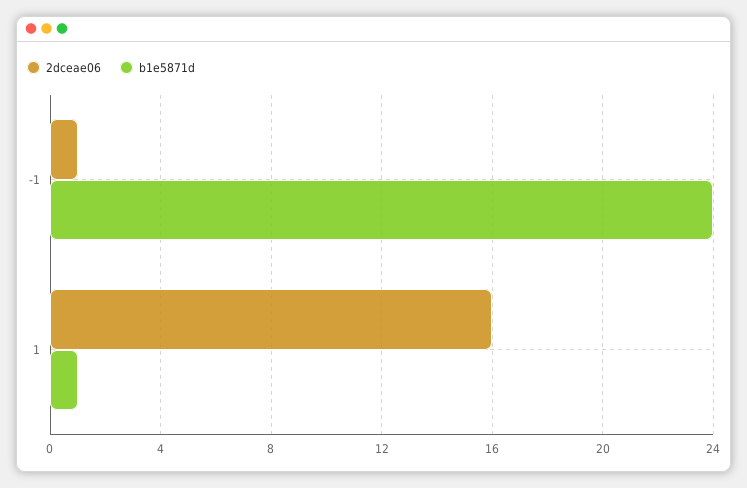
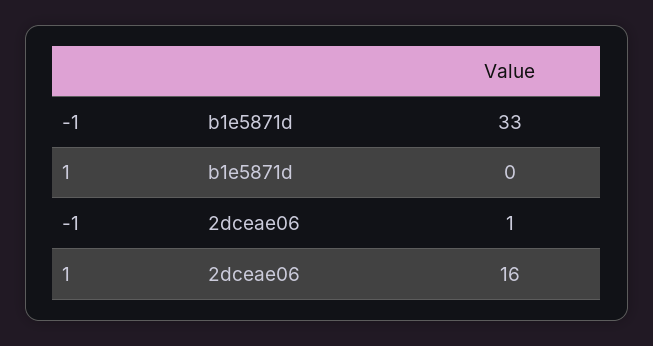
b1e5871d, -1: 24 -> 33
b1e5871d, 1: 1 -> 0

